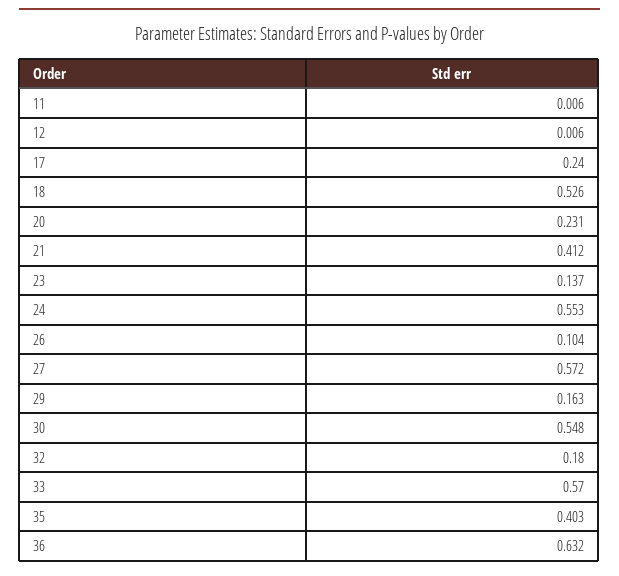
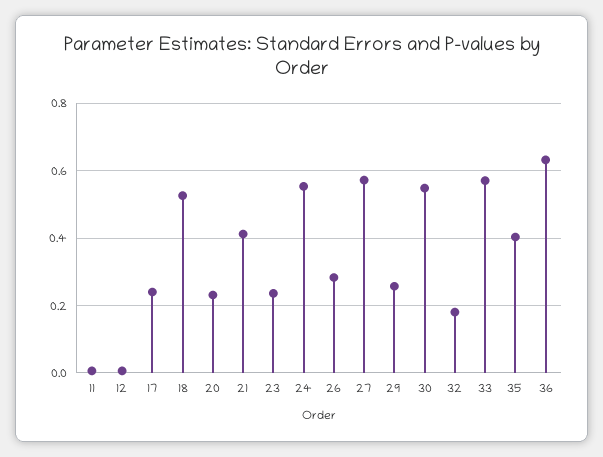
23: 0.137 -> 0.24
26: 0.104 -> 0.28
29: 0.163 -> 0.26

